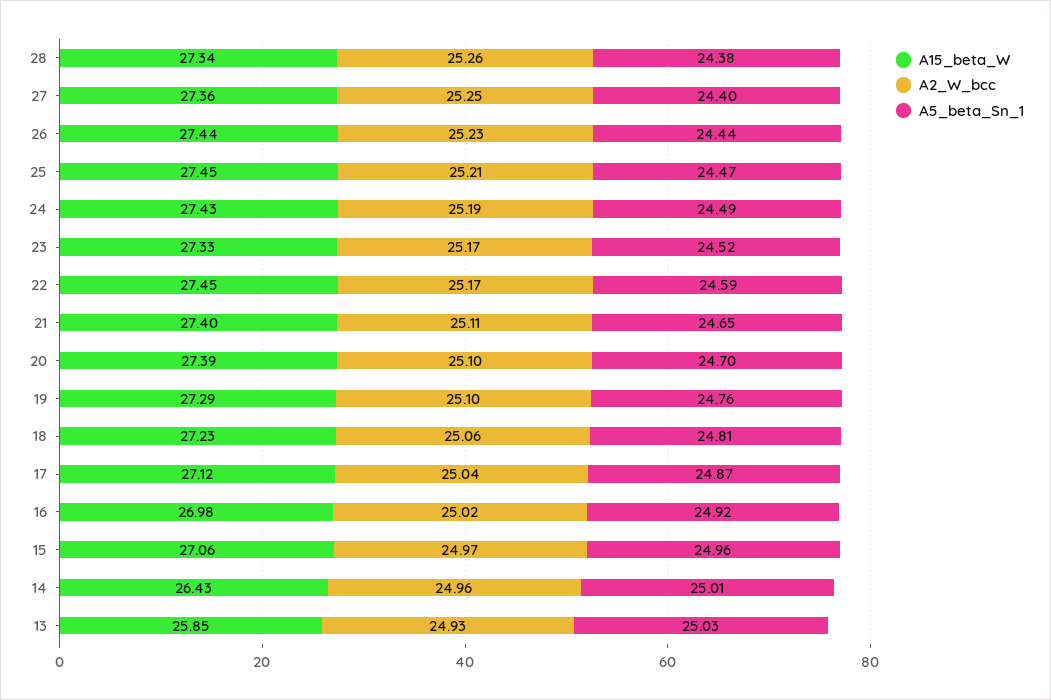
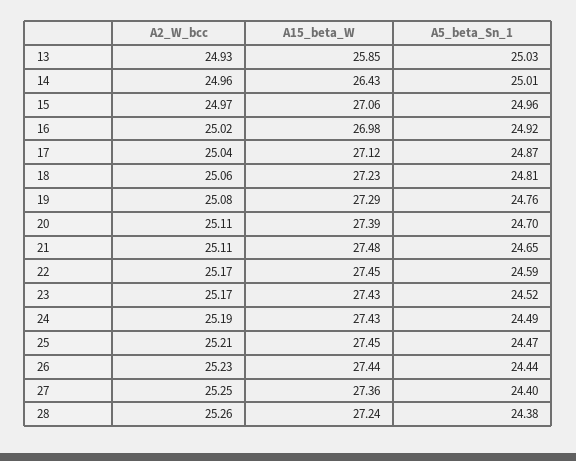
A15_beta_W, 28: 27.34 -> 27.24
A15_beta_W, 23: 27.33 -> 27.43
A15_beta_W, 21: 27.4 -> 27.48
A2_W_bcc, 20: 25.1 -> 25.11
A2_W_bcc, 19: 25.1 -> 25.08

